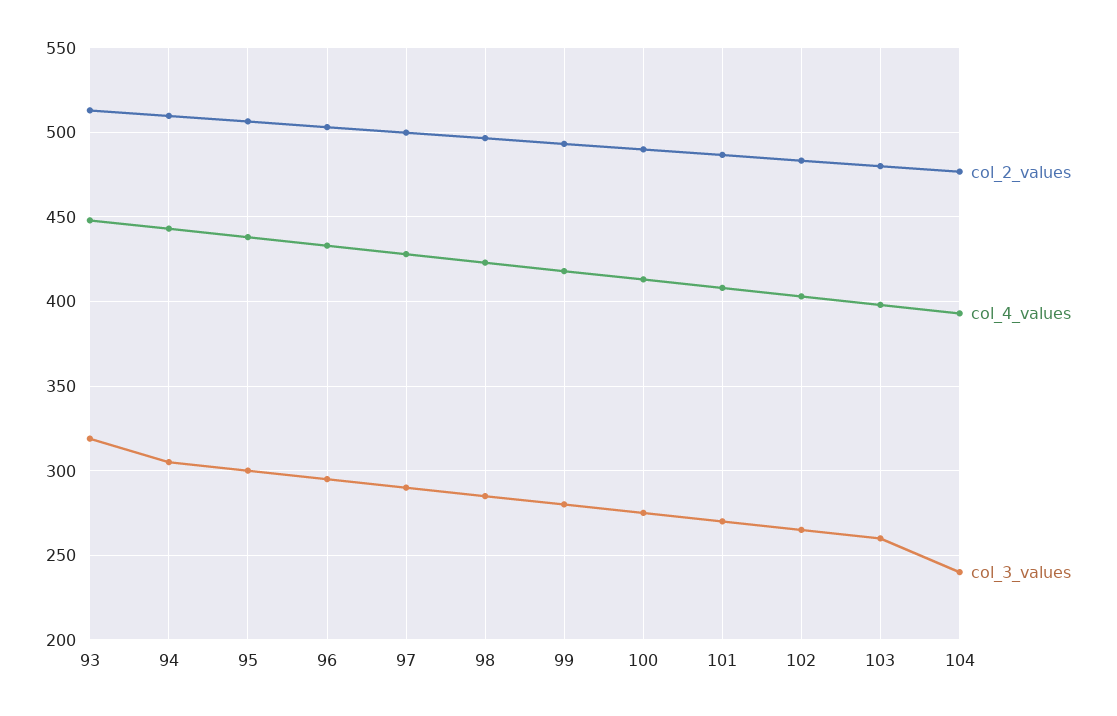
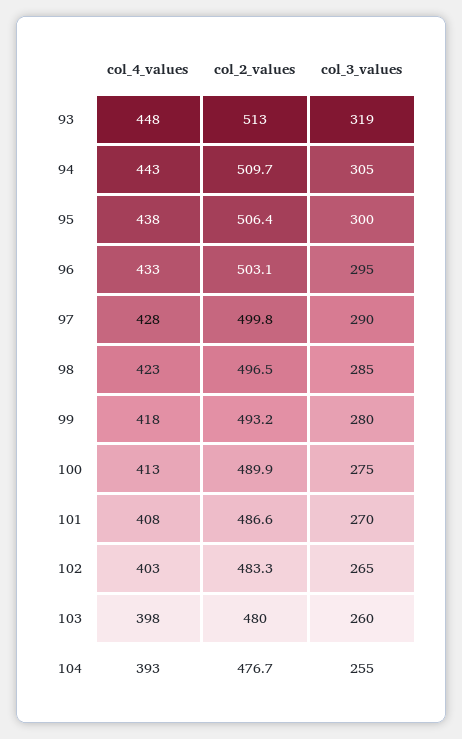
col_3_values, 104: 240 -> 255

